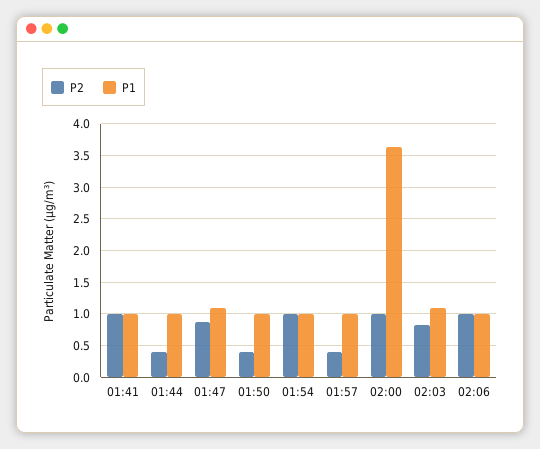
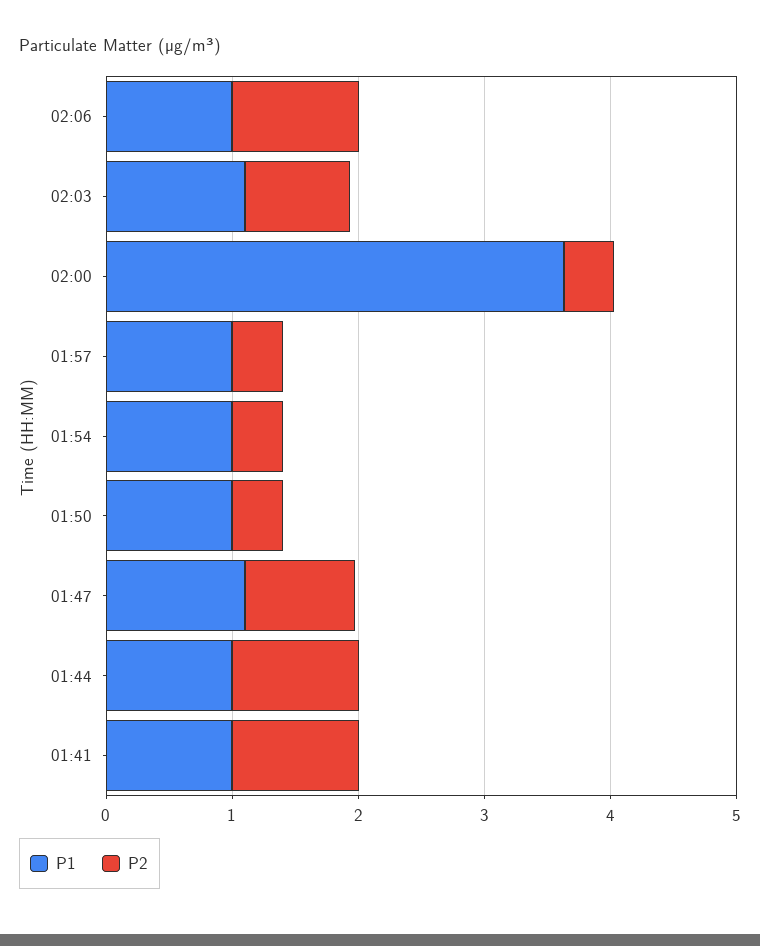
P2, 01:44: 0.4 -> 1
P2, 01:54: 1 -> 0.4
P2, 02:00: 1 -> 0.4

